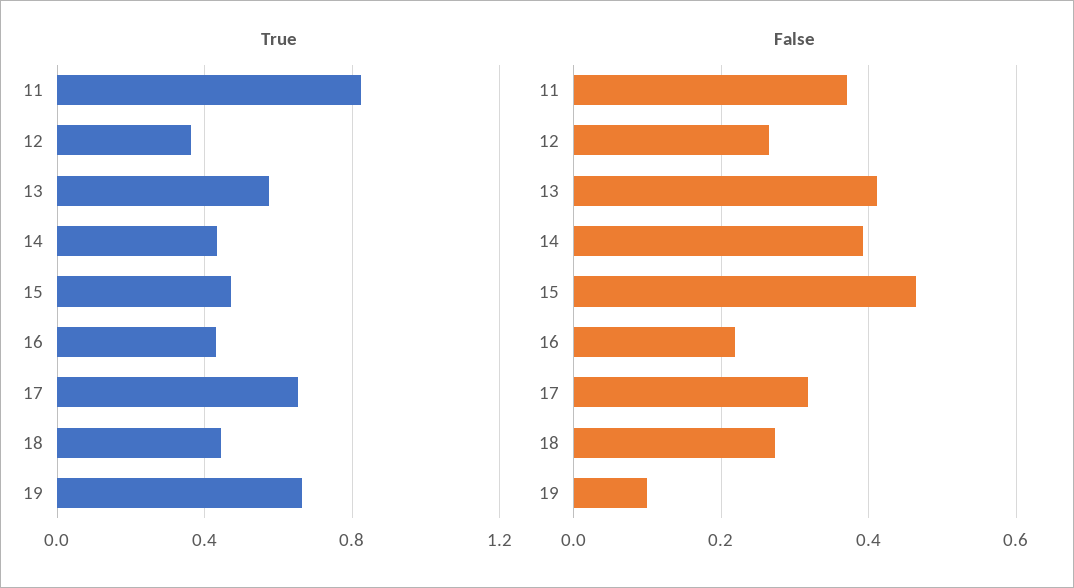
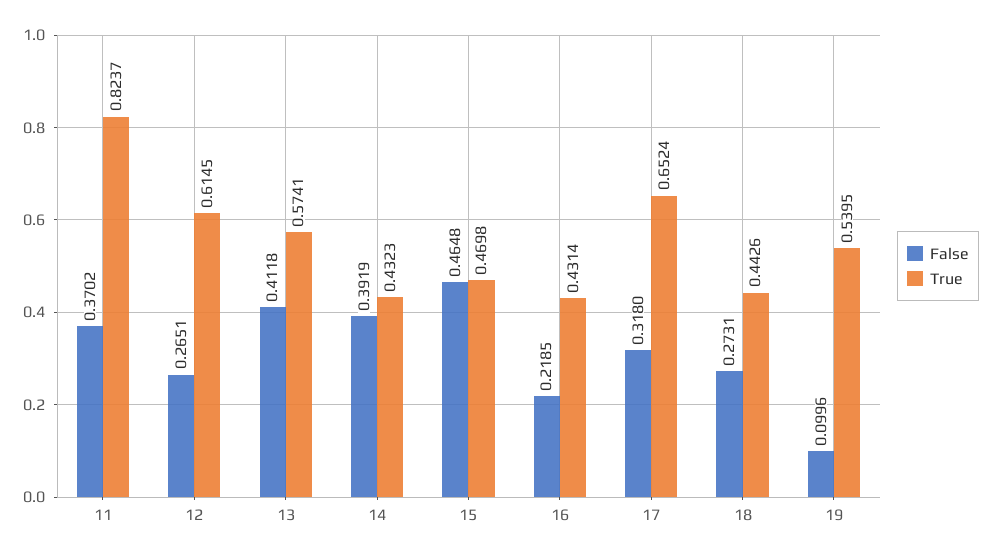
True, 12: 0.35 -> 0.6145
True, 19: 0.65 -> 0.5395

